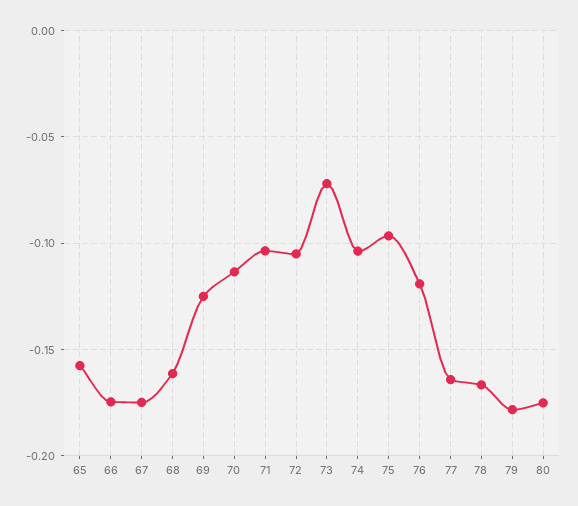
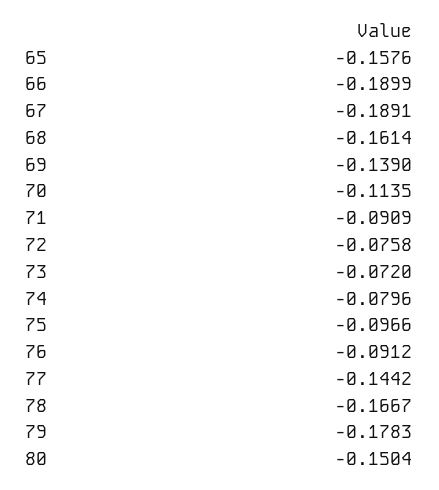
66: -0.175 -> -0.1899
67: -0.175 -> -0.1891
69: -0.125 -> -0.139
71: -0.105 -> -0.0909
72: -0.105 -> -0.0758
74: -0.105 -> -0.0796
76: -0.12 -> -0.0912
77: -0.165 -> -0.1442
80: -0.175 -> -0.1504

